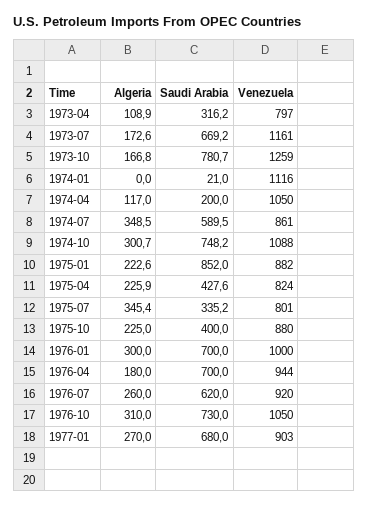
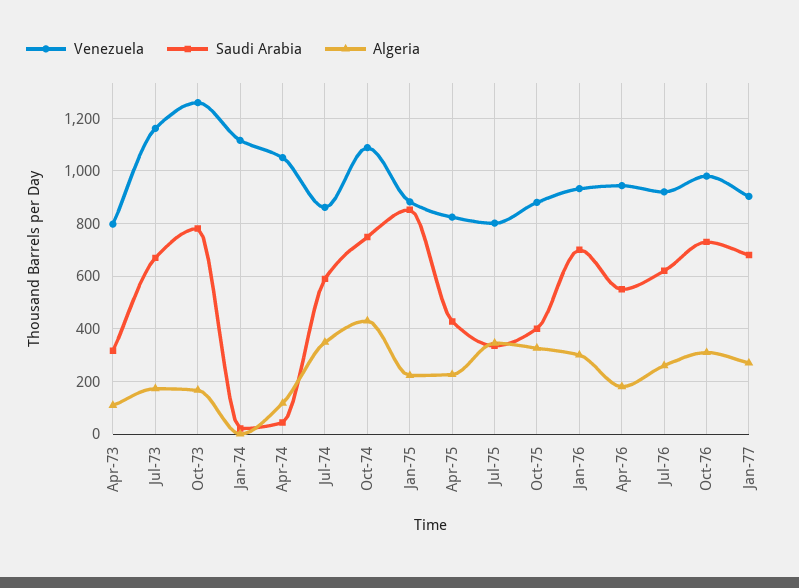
Saudi Arabia, 1974-04: 200 -> 50
Algeria, 1974-10: 300.7 -> 425
Algeria, 1975-10: 225 -> 325
Venezuela, 1976-01: 1000 -> 925
Saudi Arabia, 1976-04: 700 -> 550
Venezuela, 1976-10: 1050 -> 975

